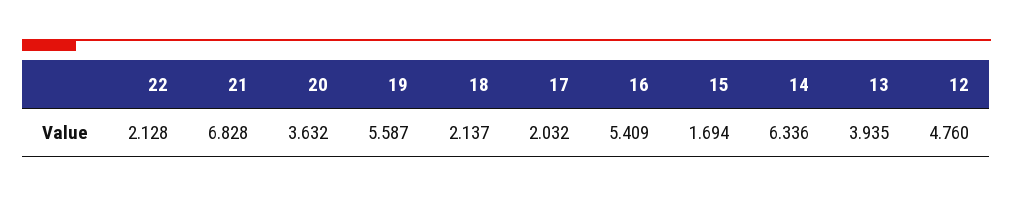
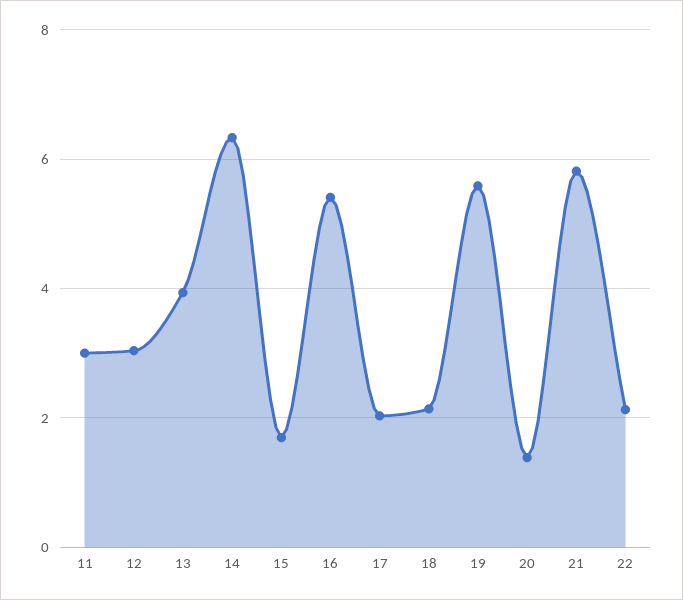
21: 6.828 -> 5.8
20: 3.632 -> 1.4
12: 4.76 -> 3
11: none -> 3

